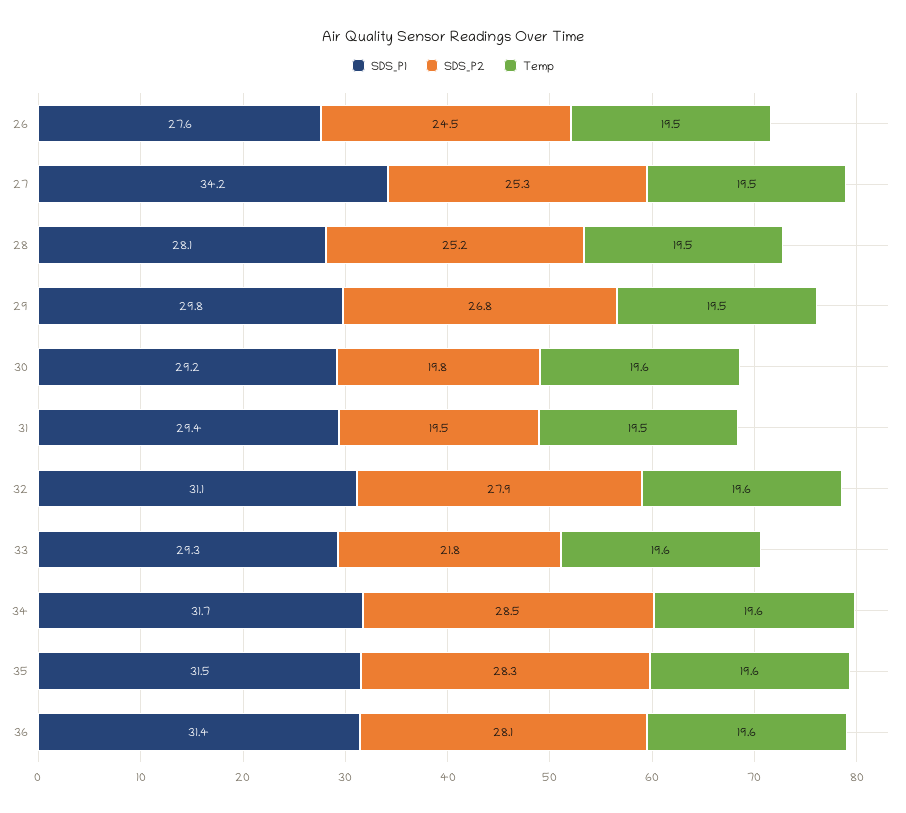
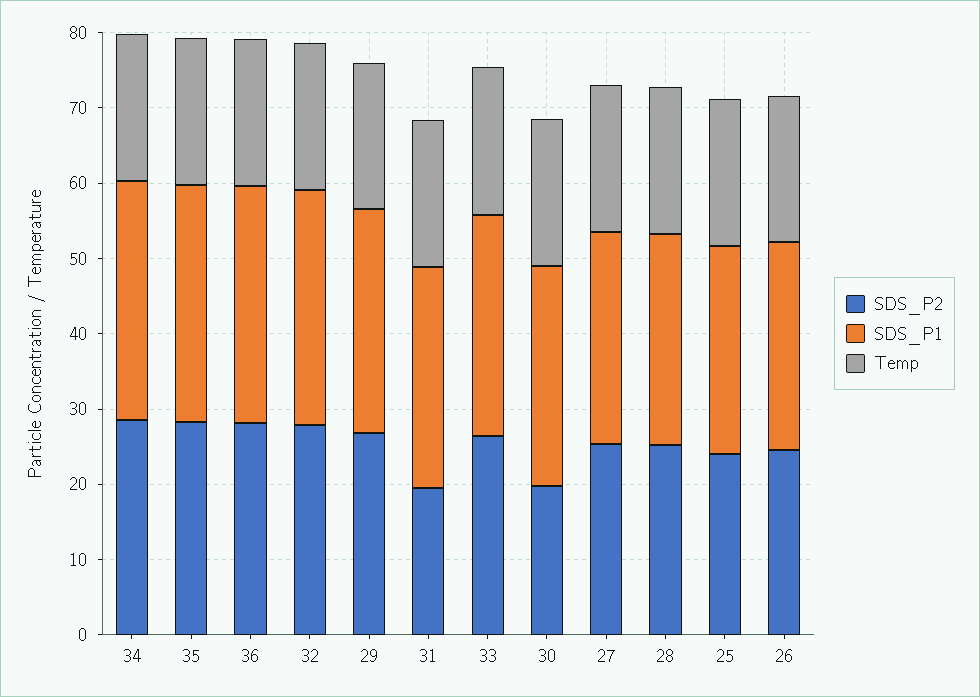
SDS_P1, 27: 34.2 -> 28
SDS_P2, 33: 21.8 -> 26
SDS_P2, 25: none -> 24
SDS_P1, 25: none -> 28
Temp, 25: none -> 20

